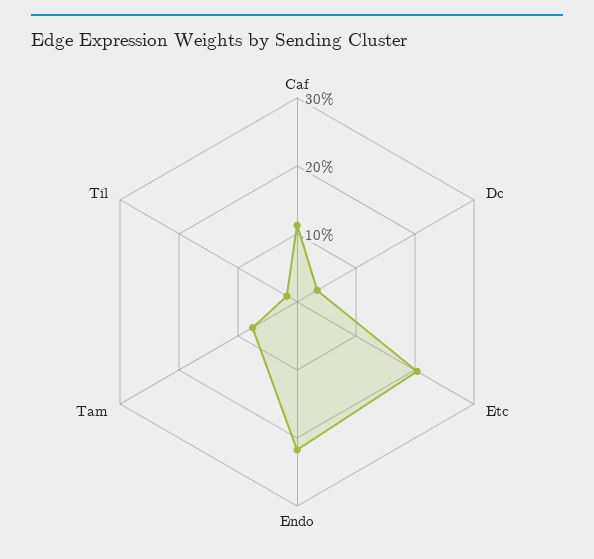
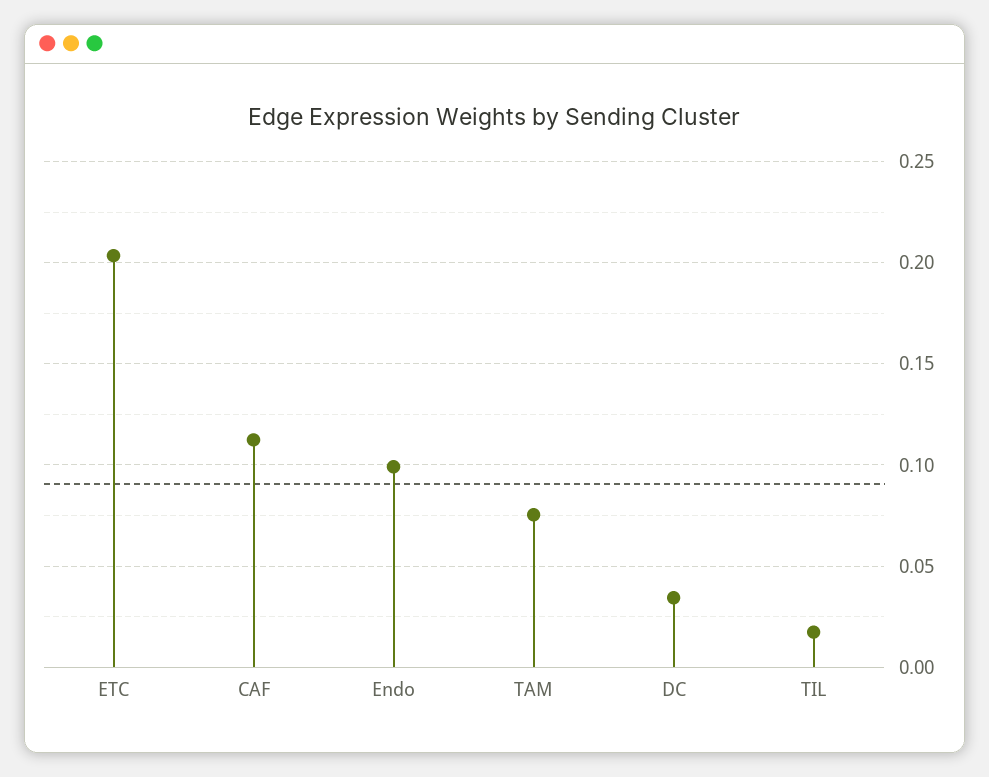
Endo: 0.22 -> 0.1

